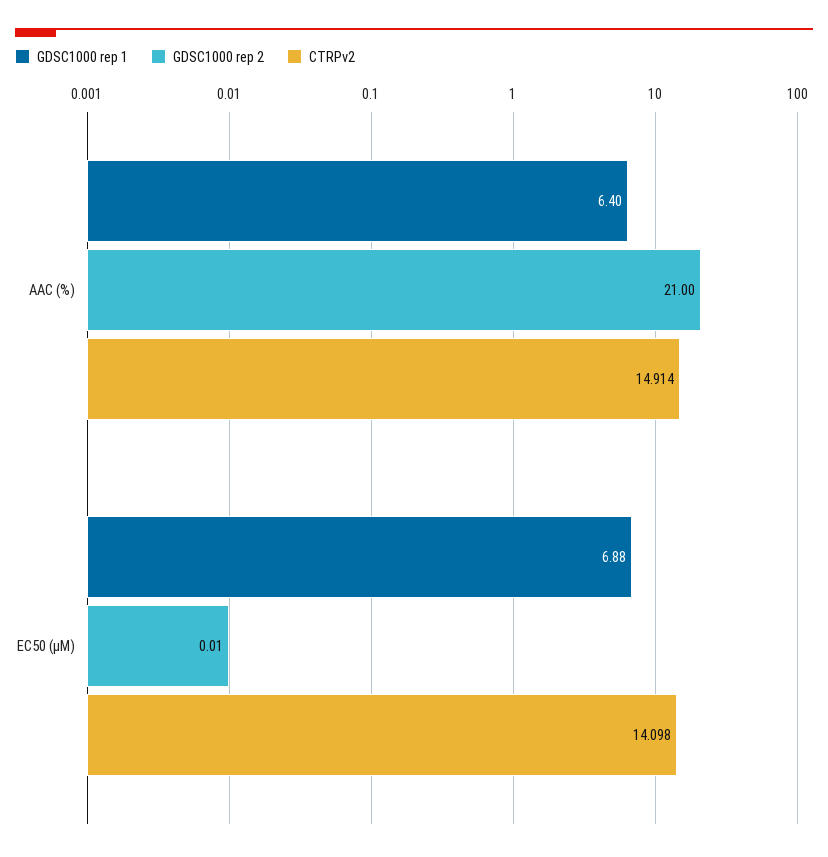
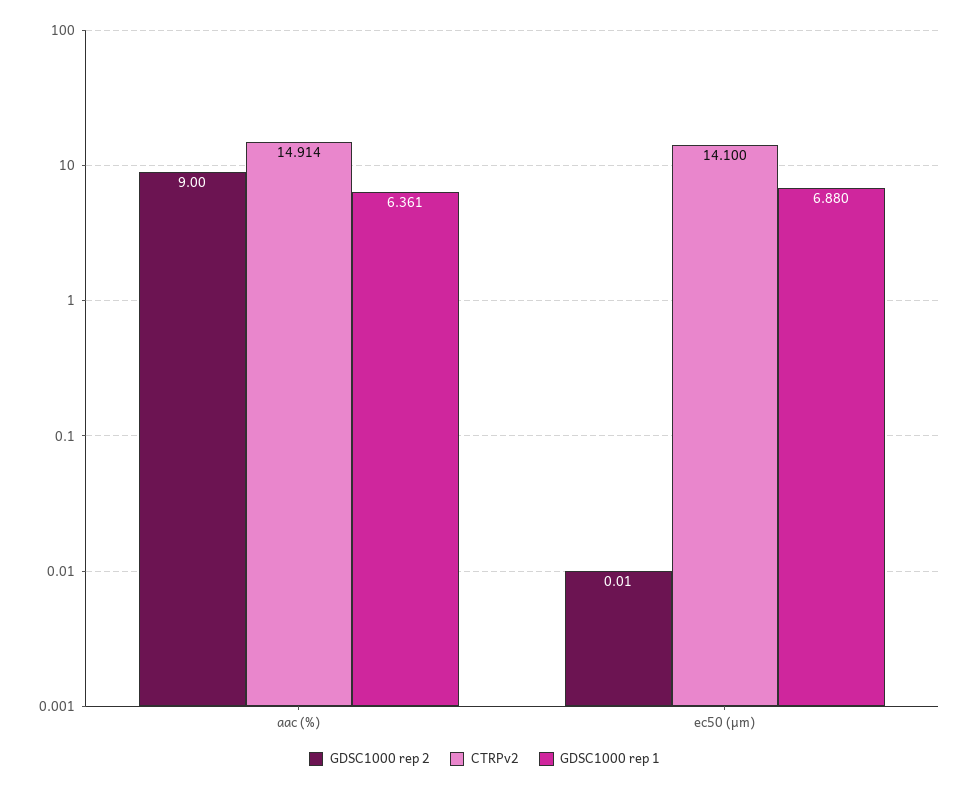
GDSC1000 rep 1, AAC (%): 6.4 -> 6.361
GDSC1000 rep 2, AAC (%): 21 -> 9
CTRPv2, EC50 (µM): 14.098 -> 14.1

